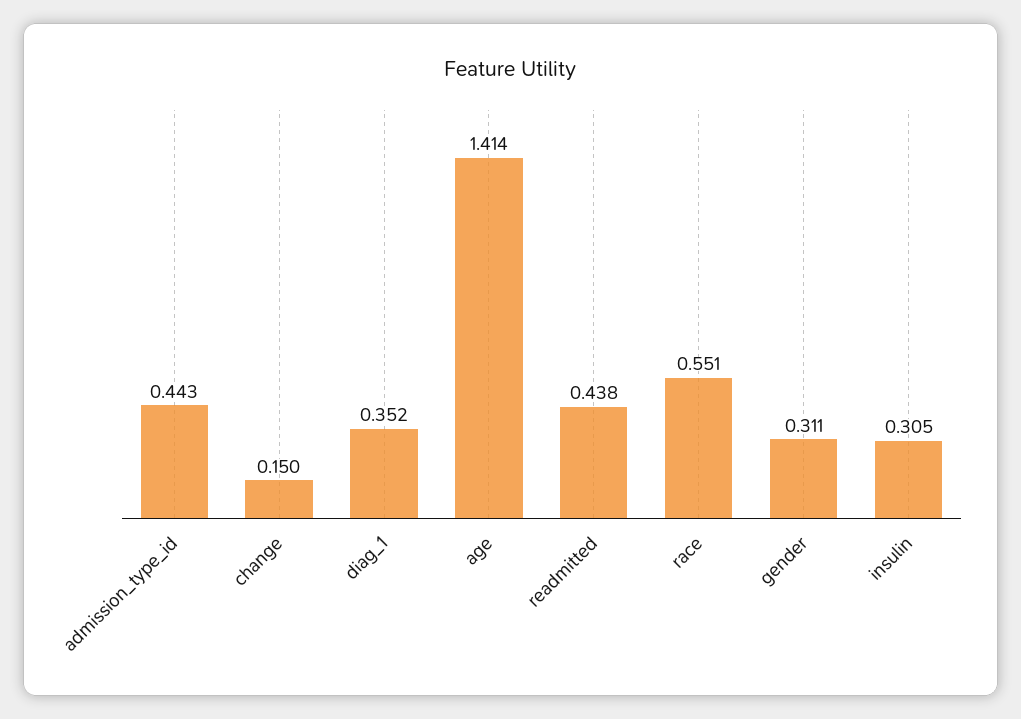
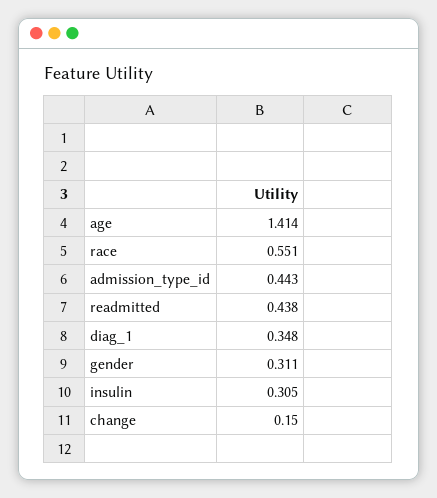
diag_1: 0.352 -> 0.348

